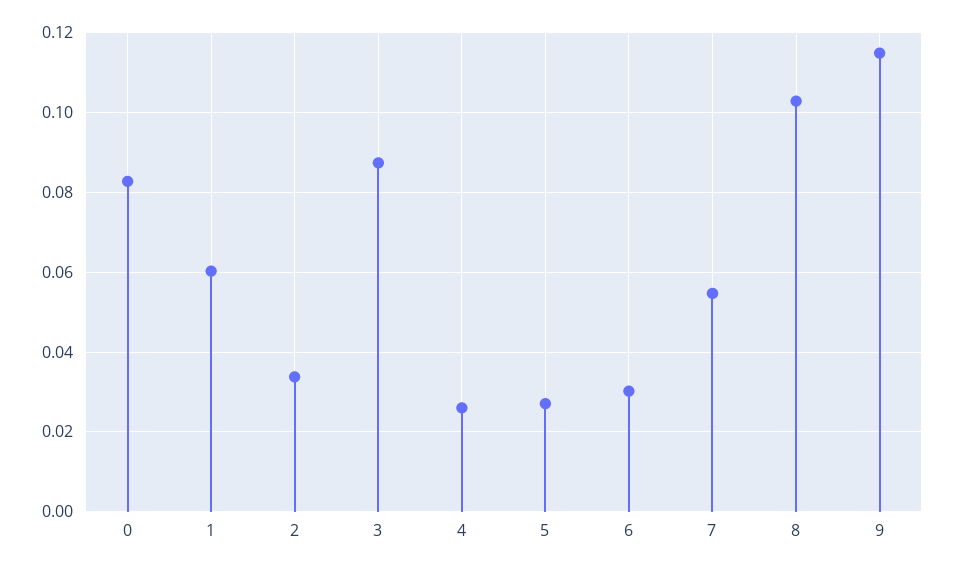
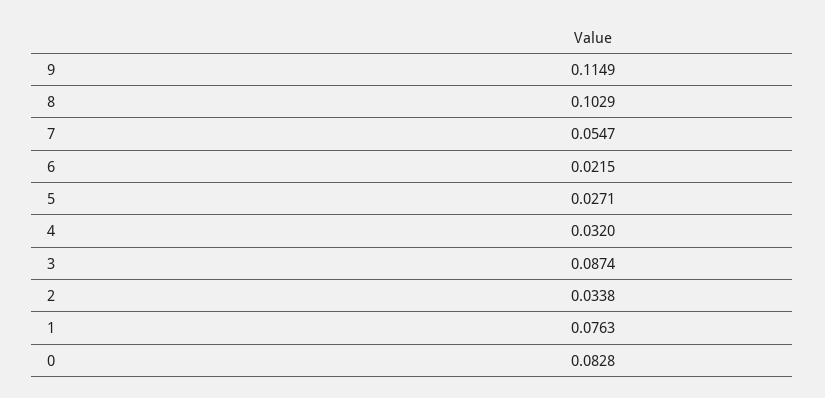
1: 0.06 -> 0.0763
4: 0.026 -> 0.032
6: 0.03 -> 0.0215

